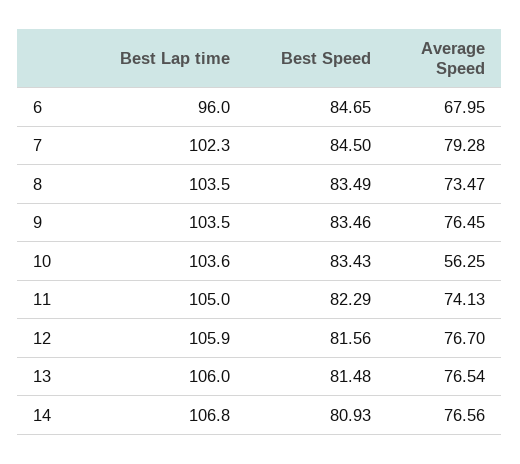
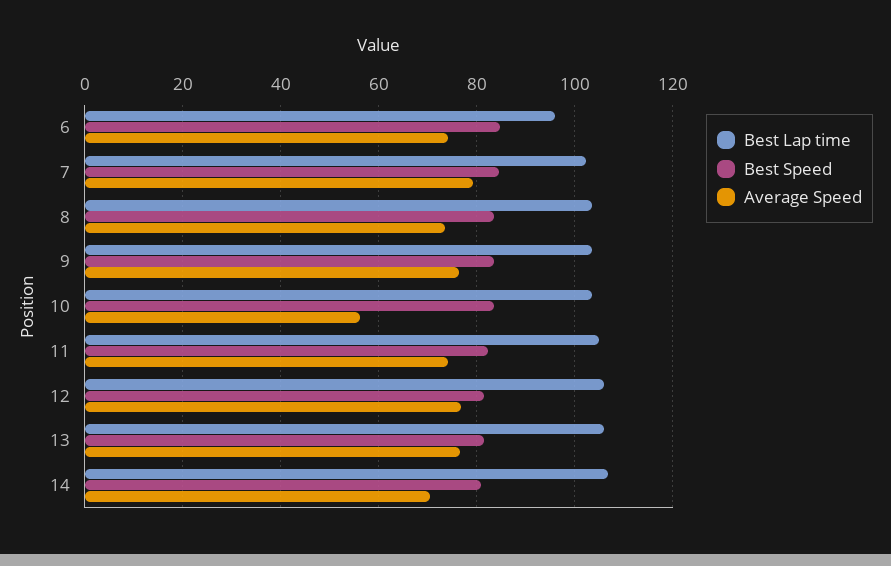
Average Speed, 6: 67.95 -> 74
Average Speed, 14: 76.56 -> 70

